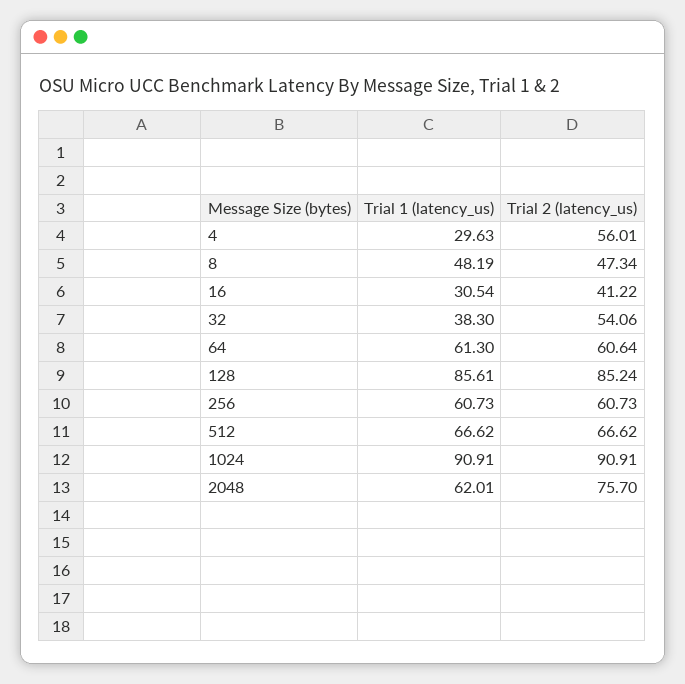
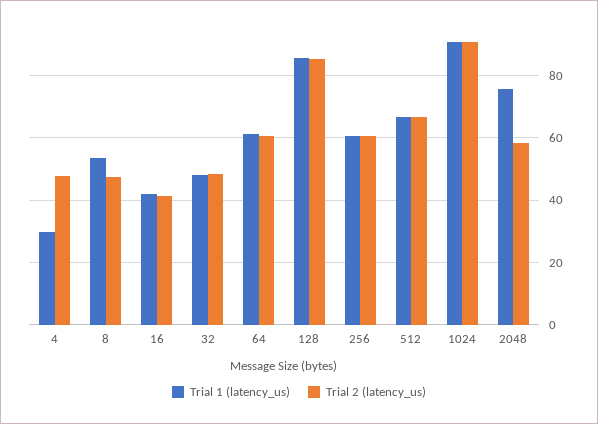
Trial 2 (latency_us), 4: 56.01 -> 48
Trial 1 (latency_us), 8: 48.19 -> 54
Trial 1 (latency_us), 16: 30.54 -> 42
Trial 1 (latency_us), 32: 38.3 -> 48
Trial 2 (latency_us), 32: 54.06 -> 48
Trial 1 (latency_us), 2048: 62.01 -> 76
Trial 2 (latency_us), 2048: 75.7 -> 58

